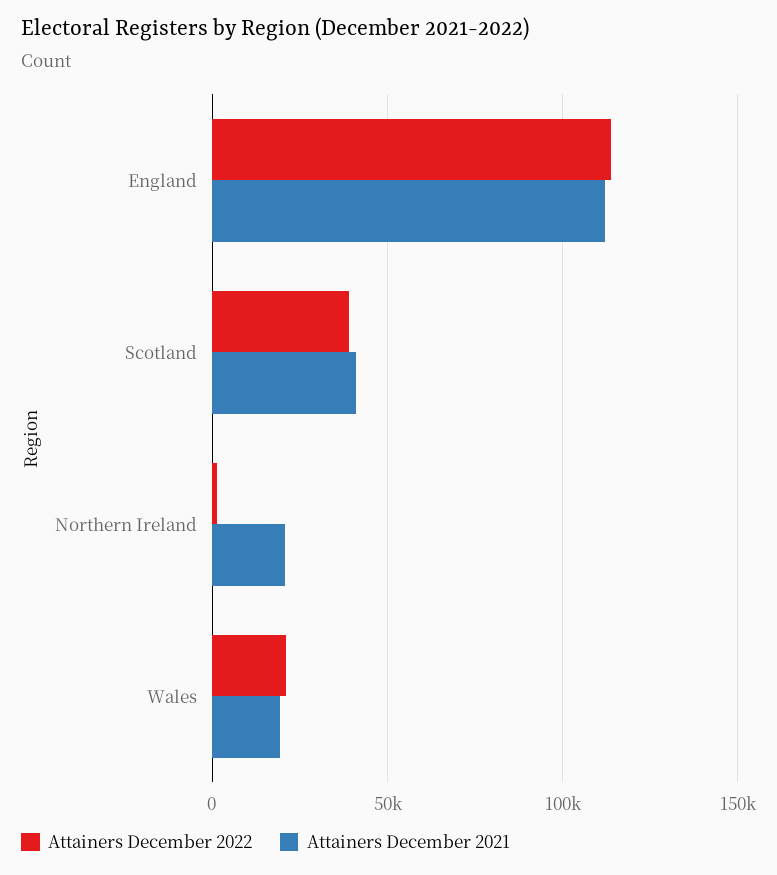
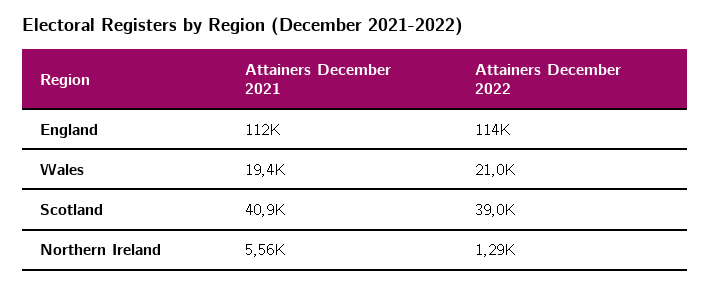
Attainers December 2021, Northern Ireland: 20000 -> 5560

